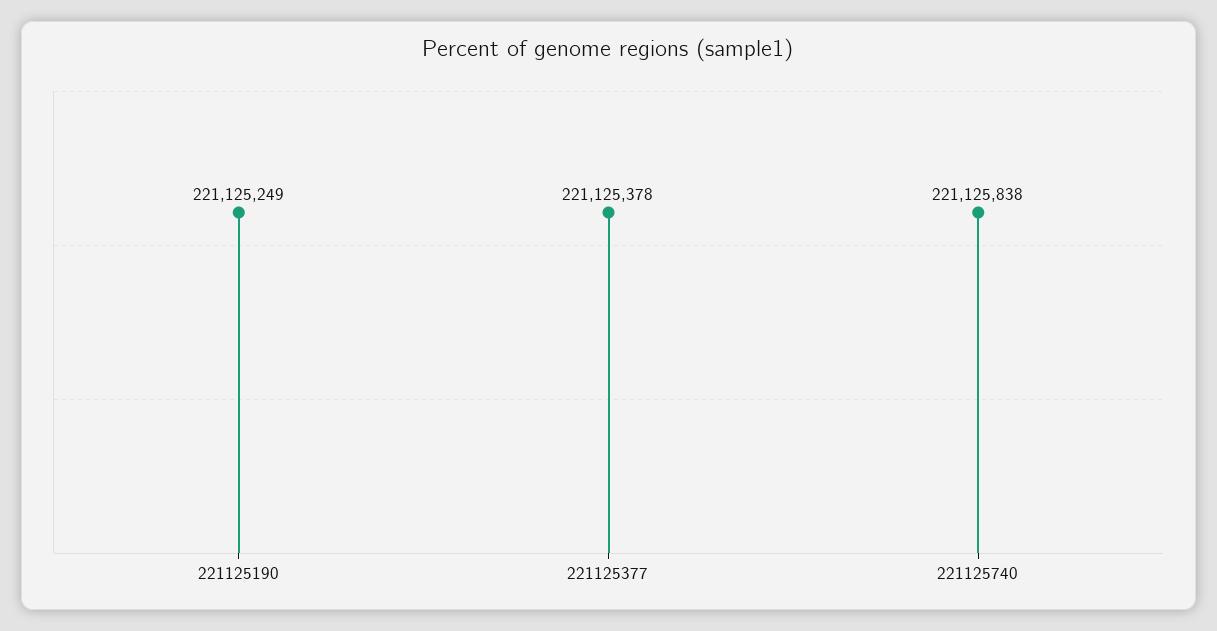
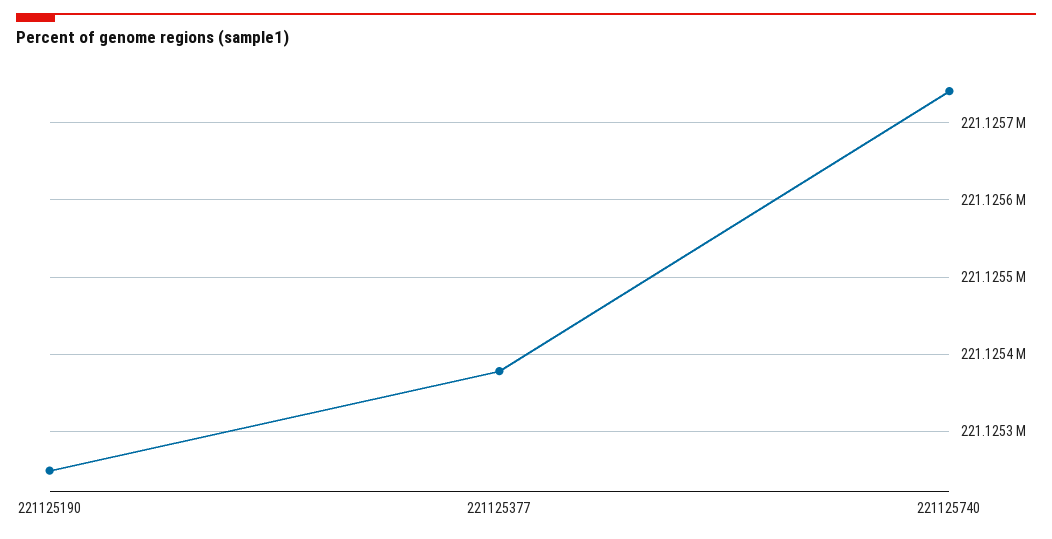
221125740: 221125838 -> 221125740

